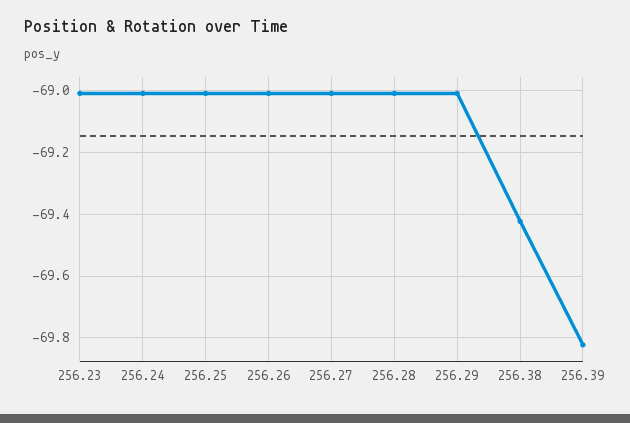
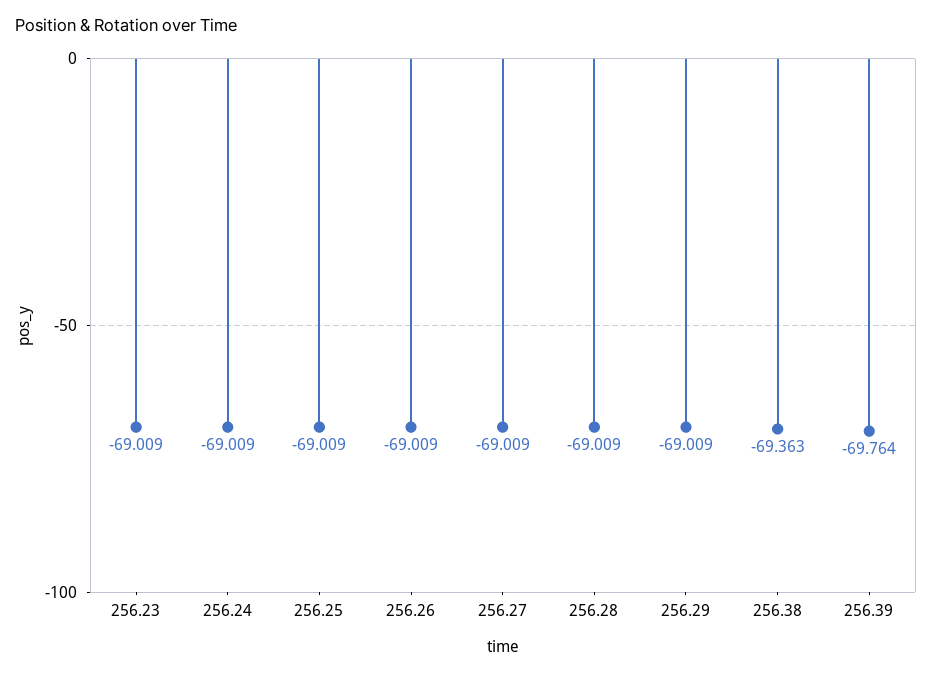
256.38: -69.42 -> -69.363
256.39: -69.82 -> -69.764

